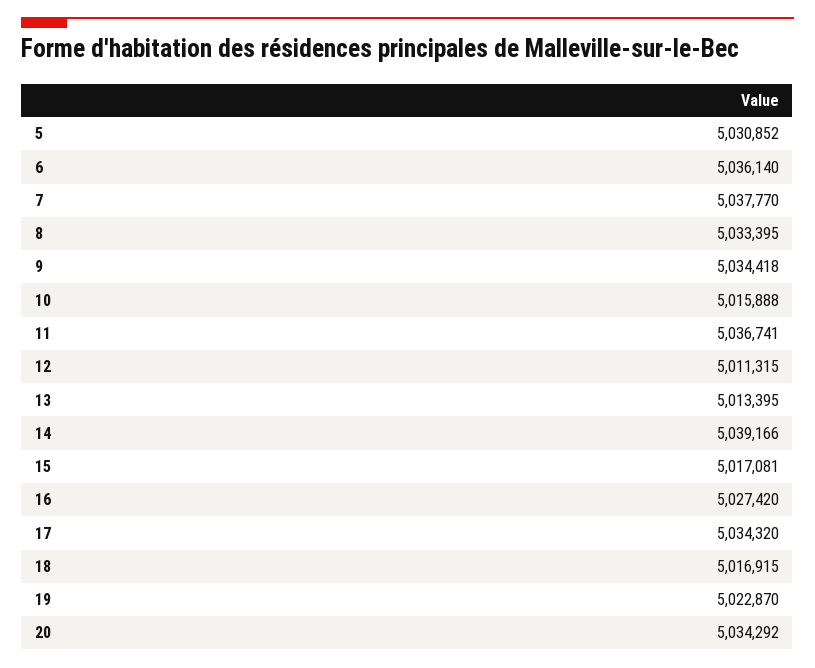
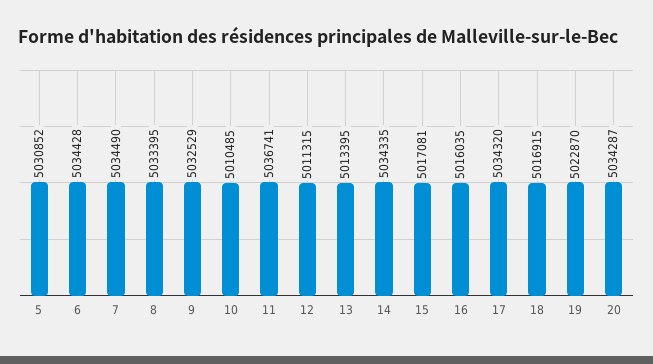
6: 5036140 -> 5034428
7: 5037770 -> 5034490
9: 5034418 -> 5032529
10: 5015888 -> 5010485
14: 5039166 -> 5034335
16: 5027420 -> 5016035
20: 5034292 -> 5034287

